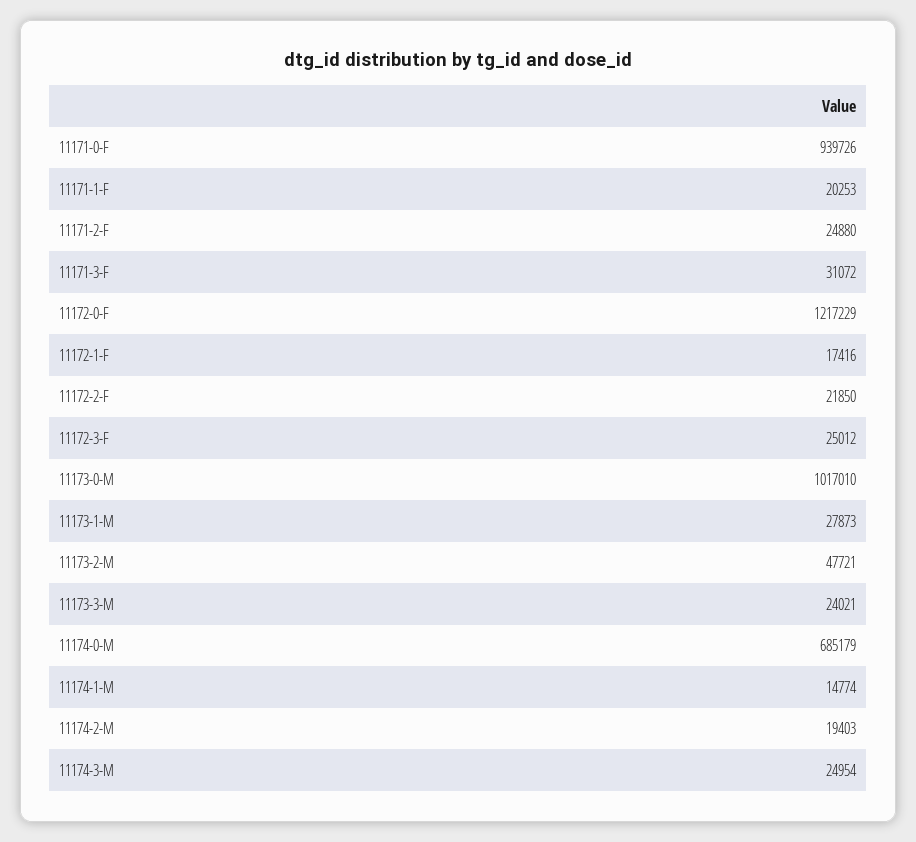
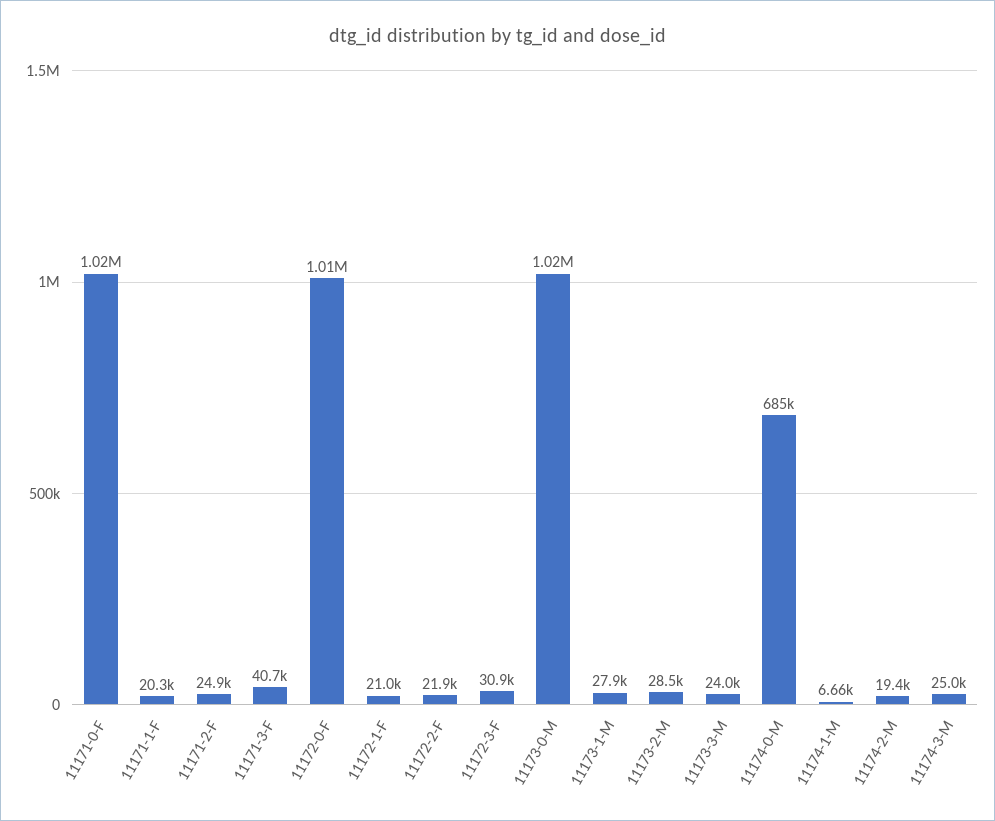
11171-0-F: 939726 -> 1020000
11171-3-F: 31072 -> 40700
11172-0-F: 1217229 -> 1010000
11172-1-F: 17416 -> 21000
11172-3-F: 25012 -> 30900
11173-2-M: 47721 -> 28500
11174-1-M: 14774 -> 6660

